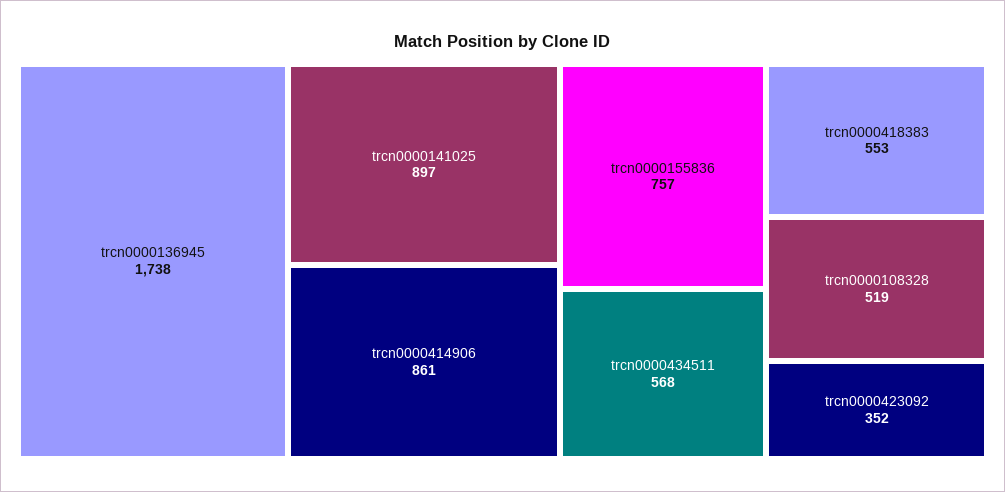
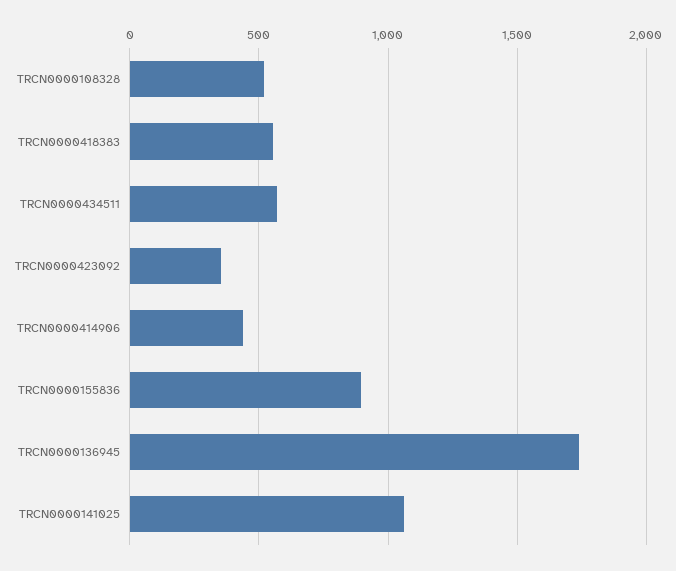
trcn0000141025: 897 -> 1050
trcn0000414906: 861 -> 450
trcn0000155836: 757 -> 900

